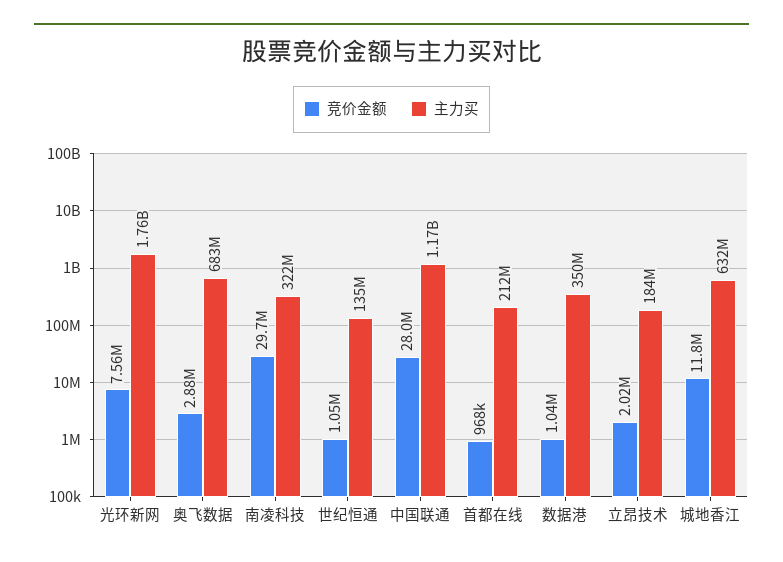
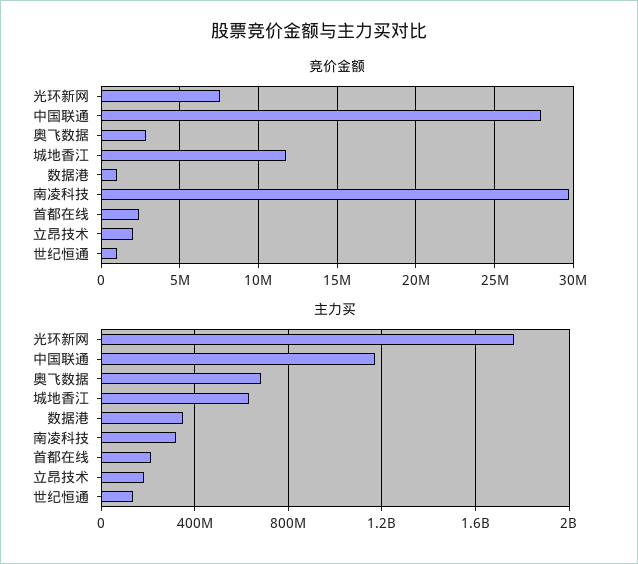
竞价金额, 首都在线: 968000 -> 2500000

